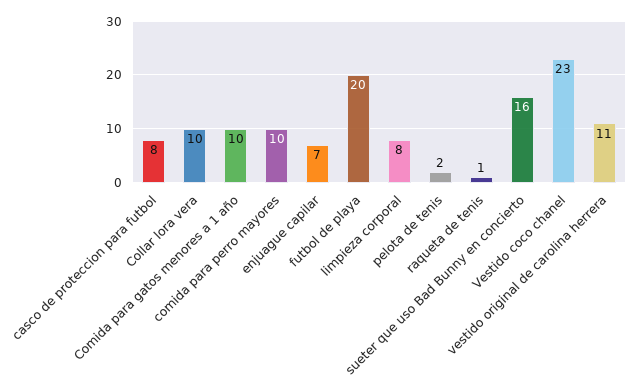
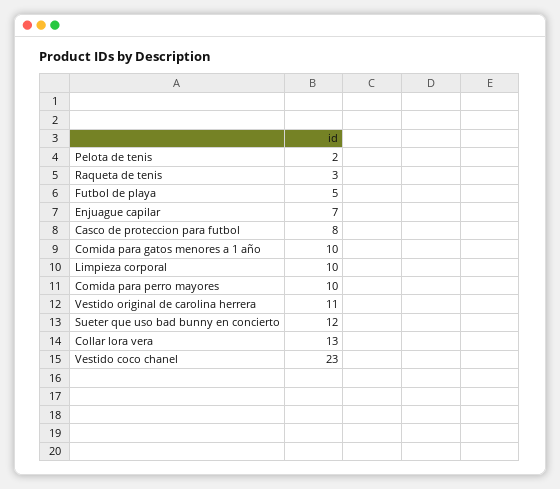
Collar lora vera: 10 -> 13
futbol de playa: 20 -> 5
limpieza corporal: 8 -> 10
raqueta de tenis: 1 -> 3
sueter que uso Bad Bunny en concierto: 16 -> 12

